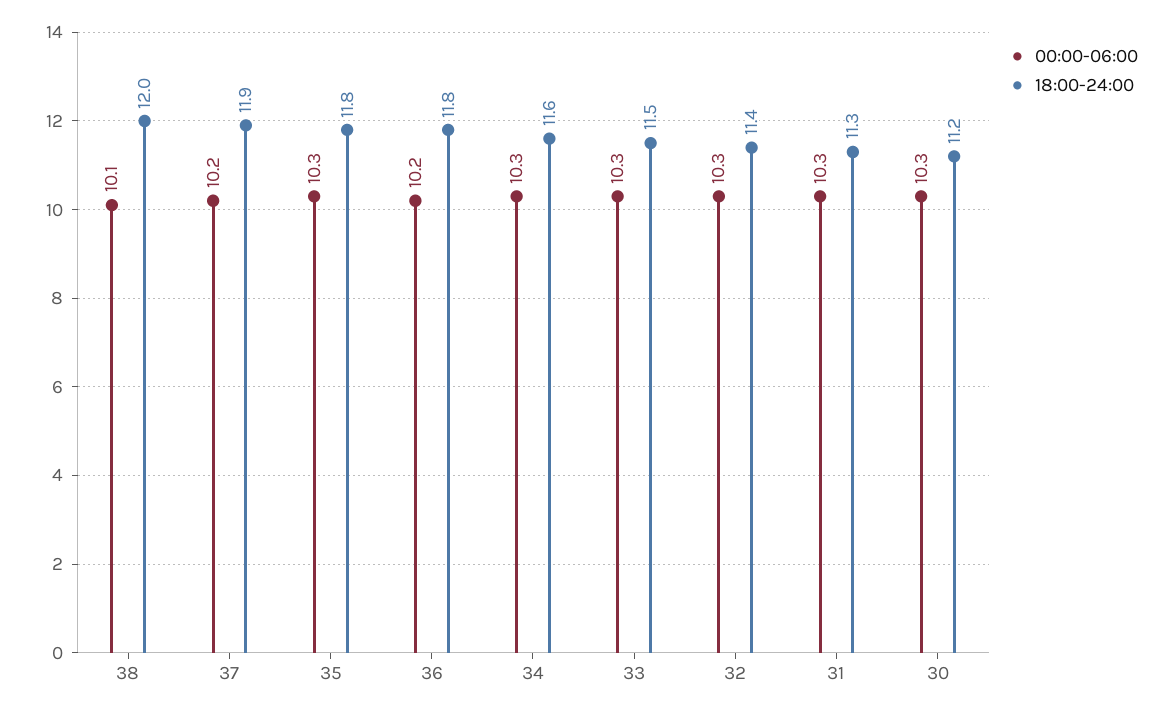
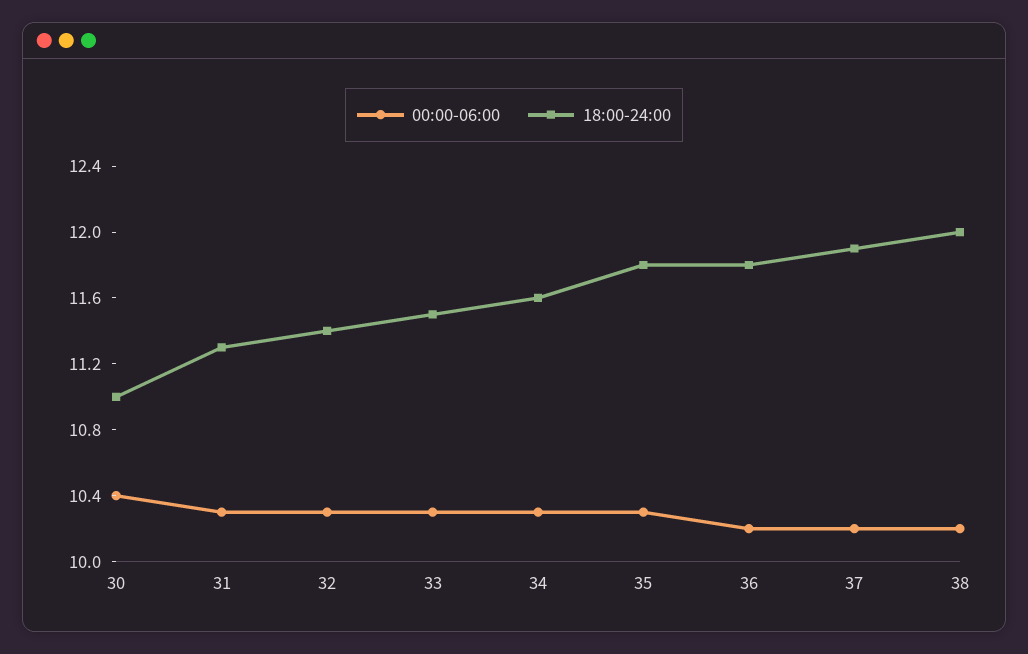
00:00-06:00, 38: 10.1 -> 10.2
00:00-06:00, 30: 10.3 -> 10.4
18:00-24:00, 30: 11.2 -> 11

